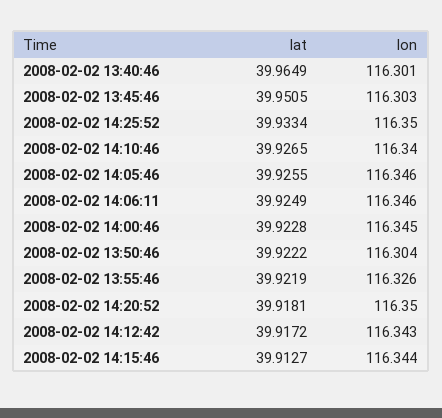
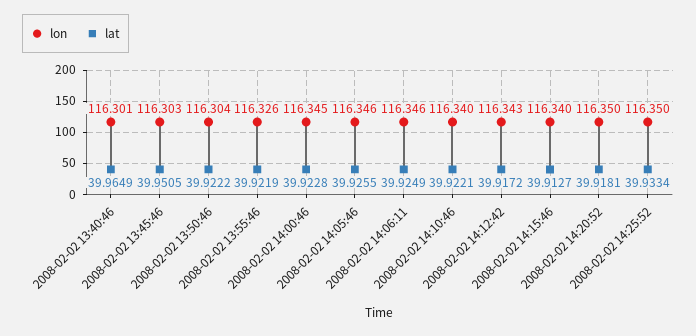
lat, 2008-02-02 14:10:46: 39.9265 -> 39.9221
lon, 2008-02-02 14:15:46: 116.344 -> 116.34

